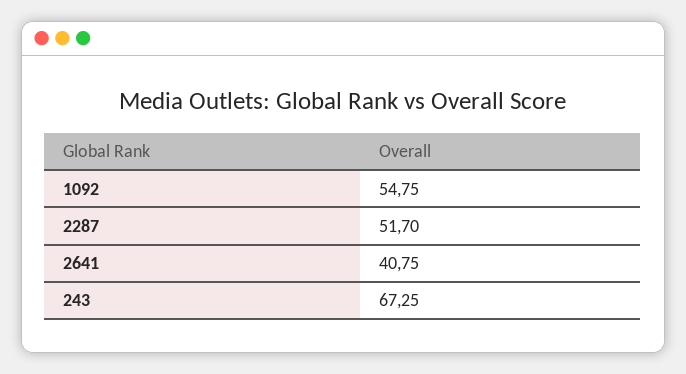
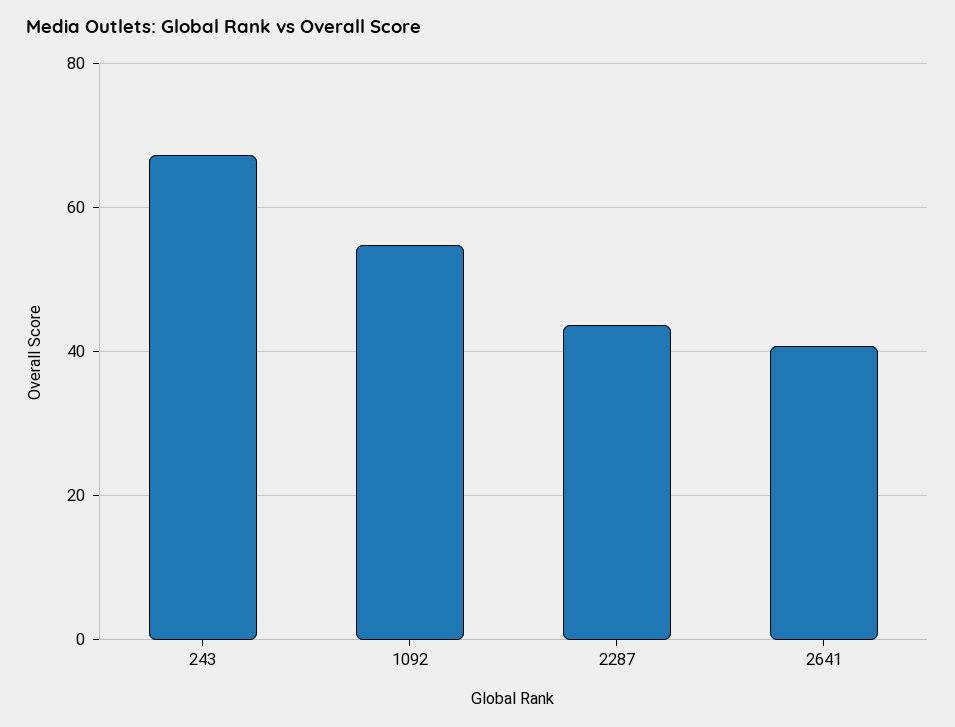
2287: 51.7 -> 44

